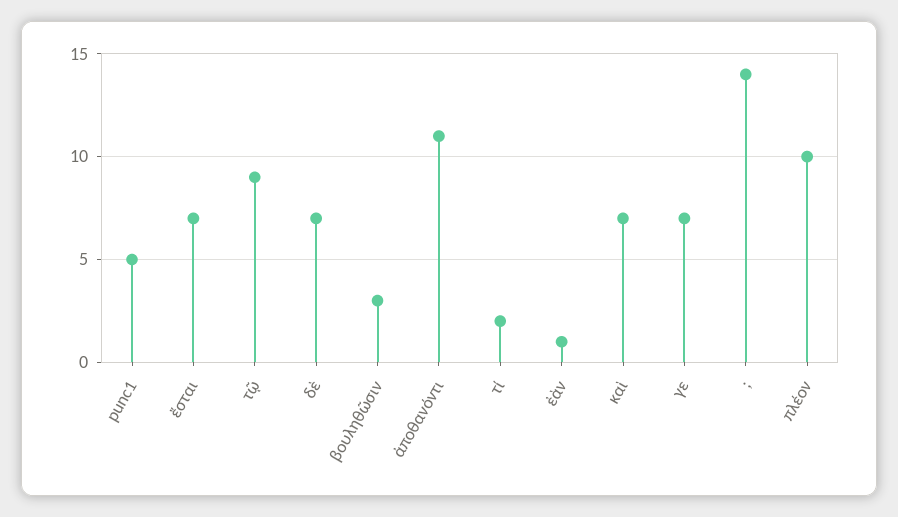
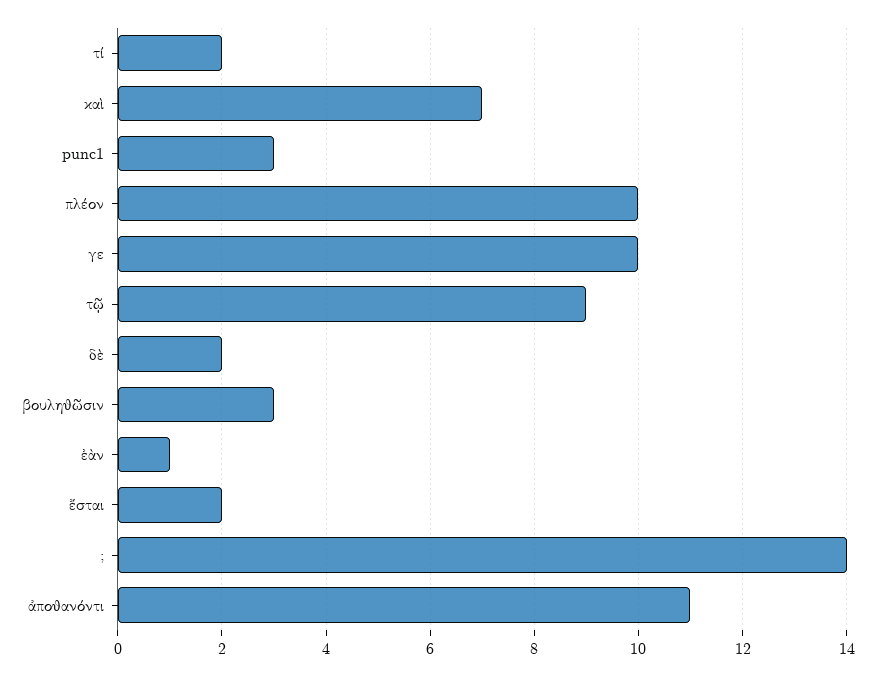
punc1: 5 -> 3
ἔσται: 7 -> 2
δὲ: 7 -> 2
γε: 7 -> 10

